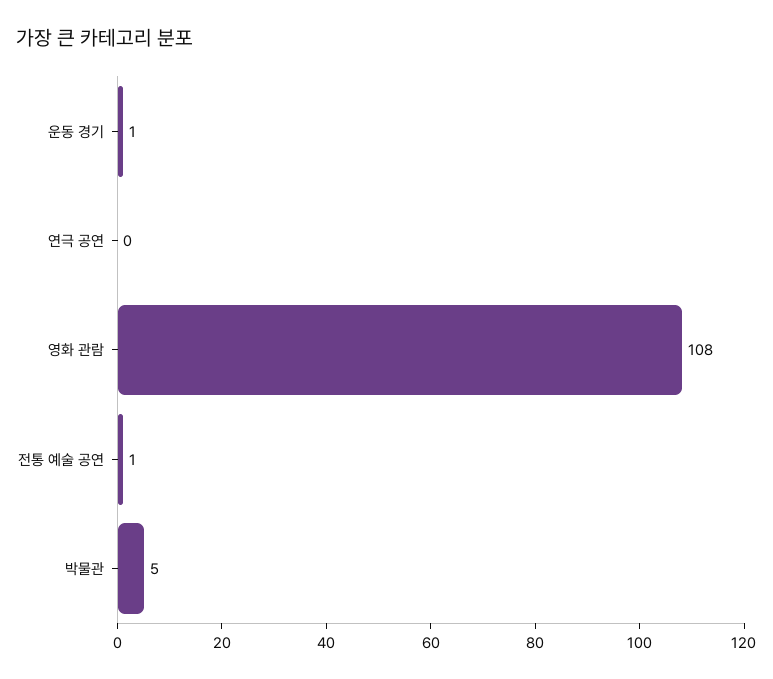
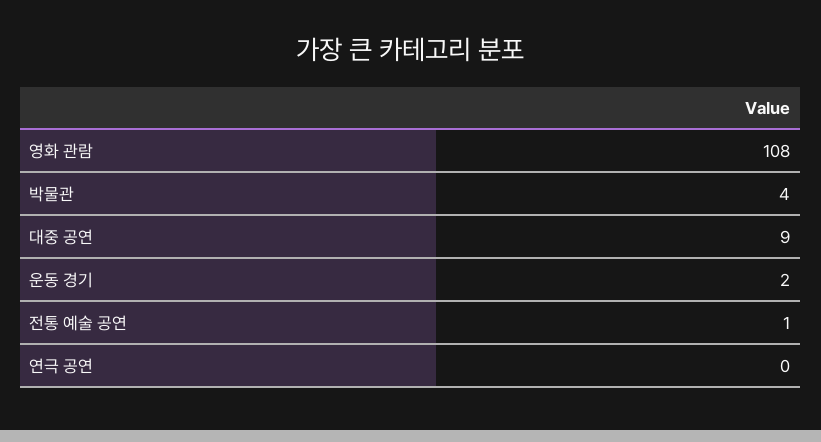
운동 경기: 1 -> 2
박물관: 5 -> 4
대중 공연: none -> 9

